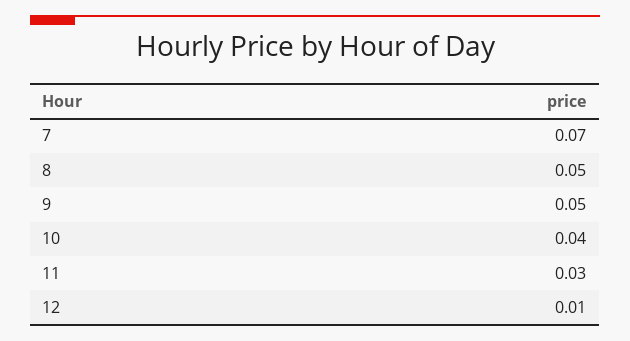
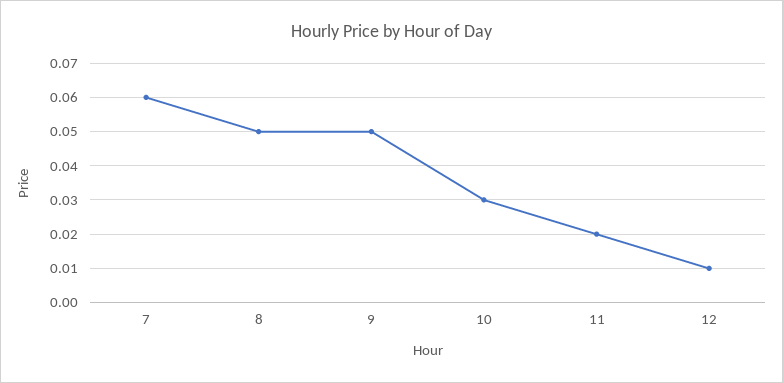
7: 0.07 -> 0.06
10: 0.04 -> 0.03
11: 0.03 -> 0.02

